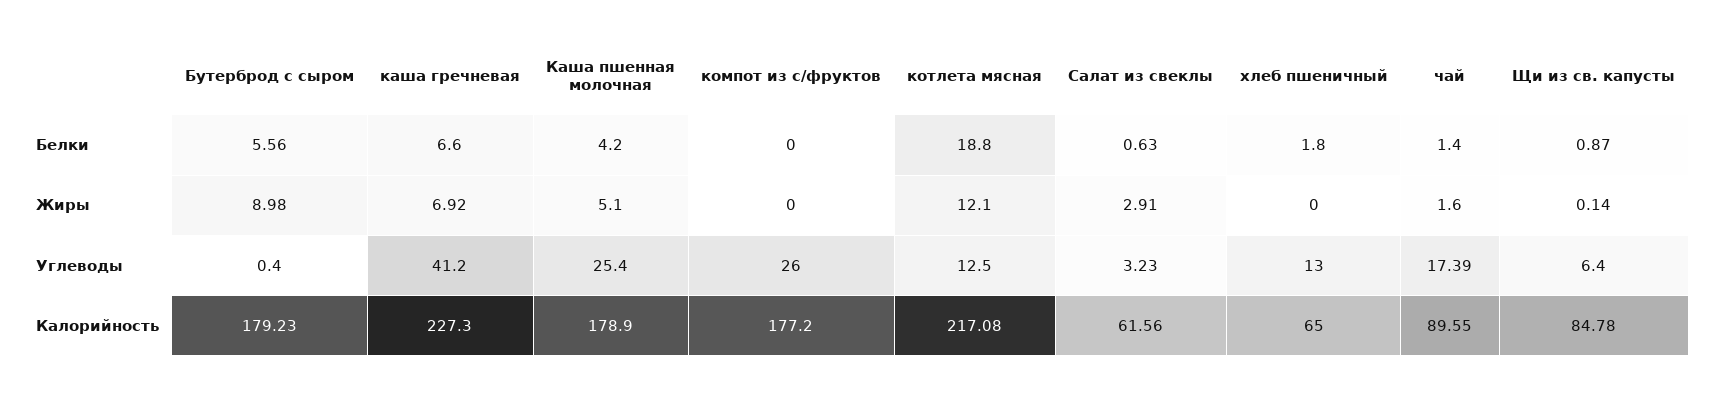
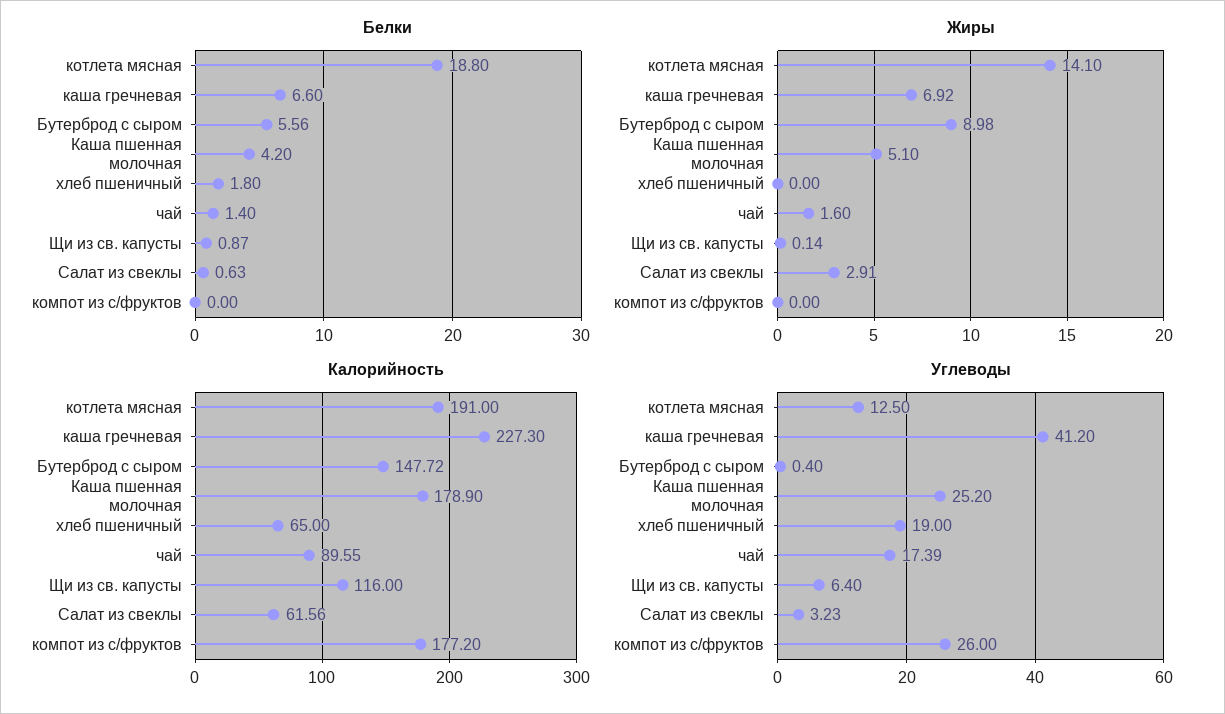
Жиры, котлета мясная: 12.1 -> 14.1
Углеводы, Каша пшенная молочная: 25.4 -> 25.2
Углеводы, хлеб пшеничный: 13 -> 19
Калорийность, Бутерброд с сыром: 179.23 -> 147.72
Калорийность, котлета мясная: 217.08 -> 191
Калорийность, Щи из св. капусты: 84.78 -> 116

